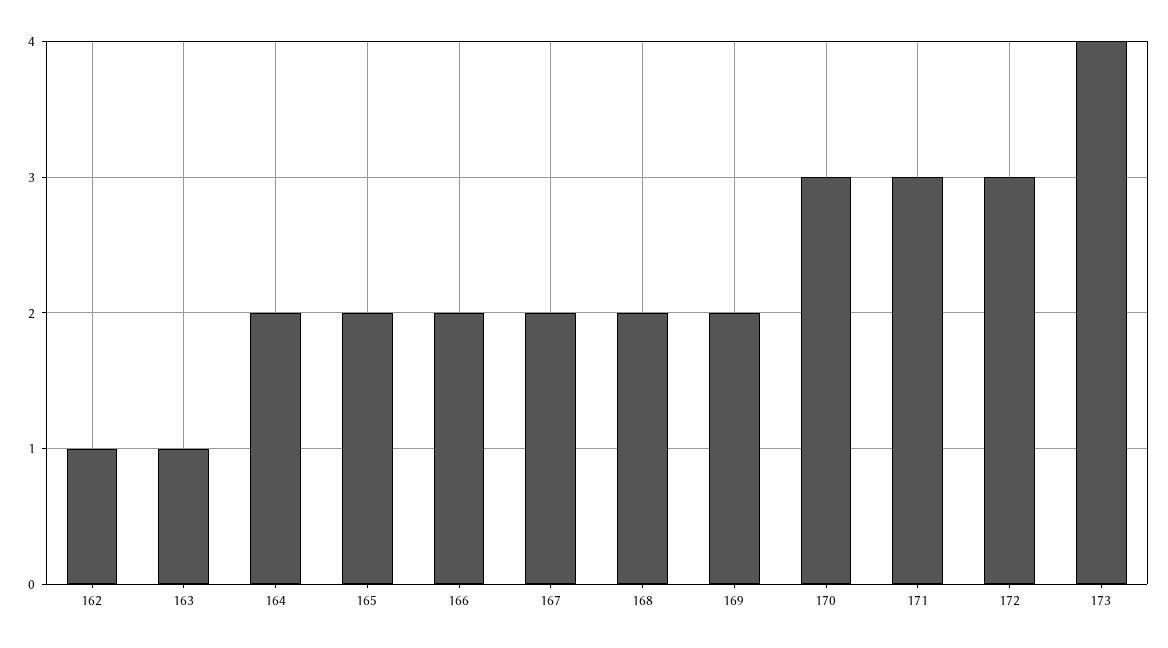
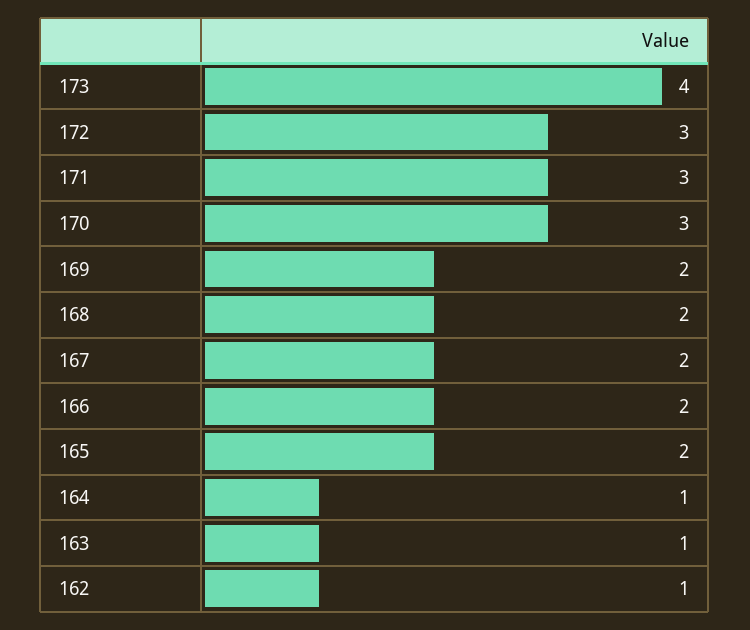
164: 2 -> 1

